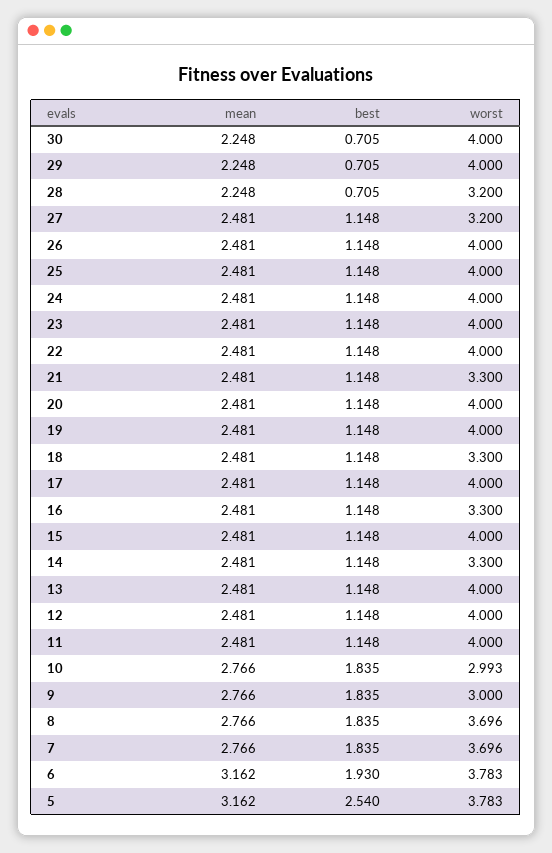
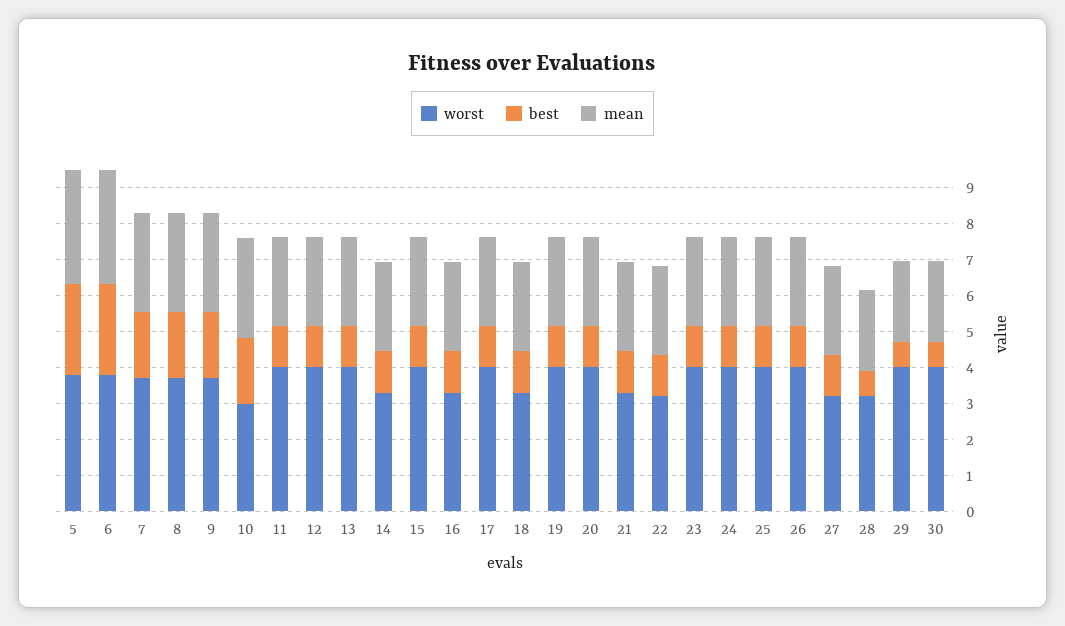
worst, 22: 4 -> 3.25
worst, 9: 3 -> 3.75
best, 6: 1.93 -> 2.5

